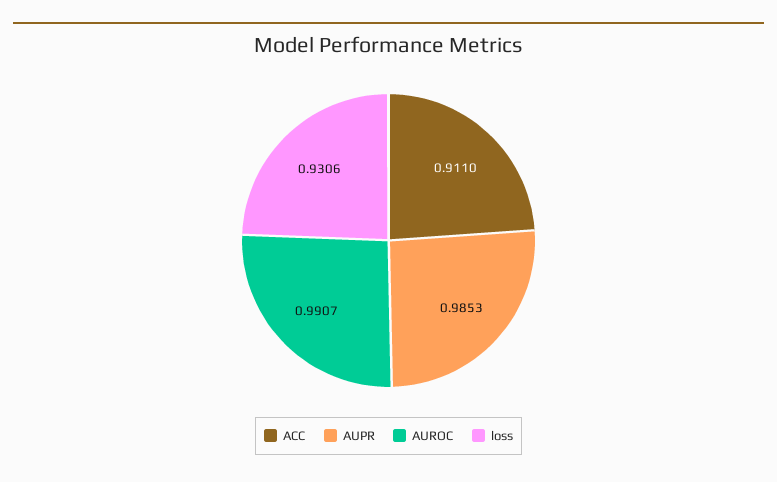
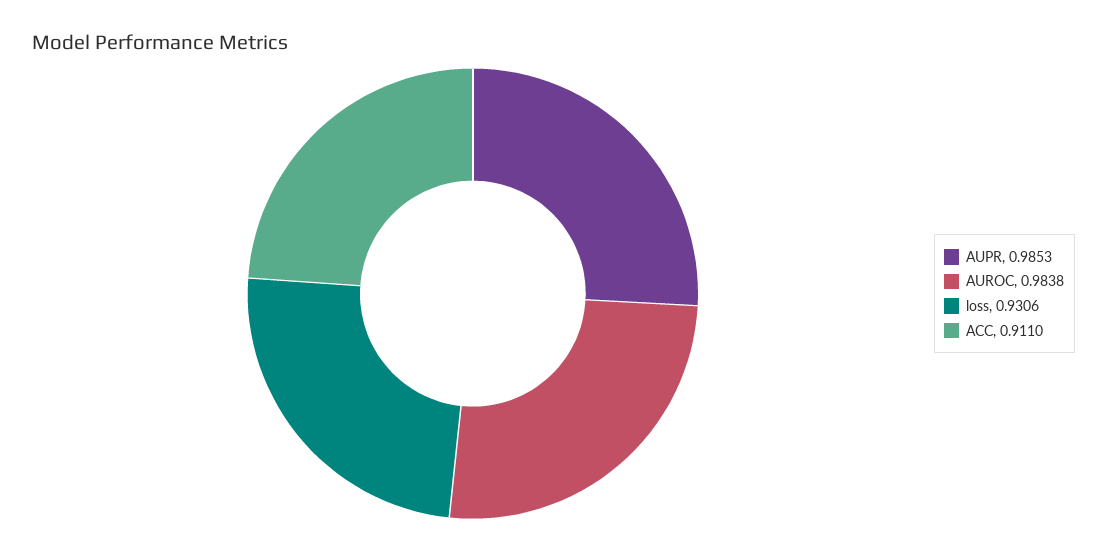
AUROC: 0.9907 -> 0.9838

